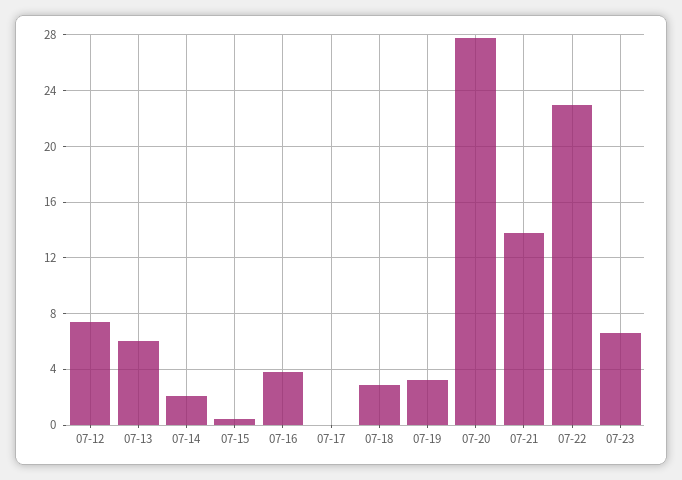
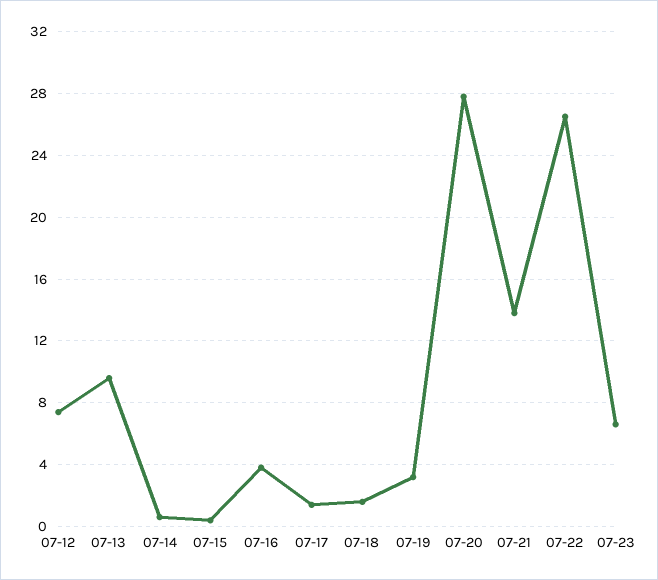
07-13: 6 -> 9.5
07-14: 2 -> 0.5
07-17: 0 -> 1.5
07-18: 3 -> 1.5
07-22: 23 -> 26.5

